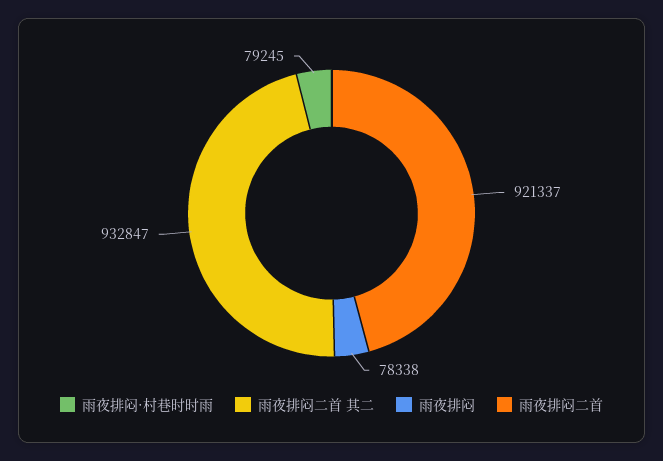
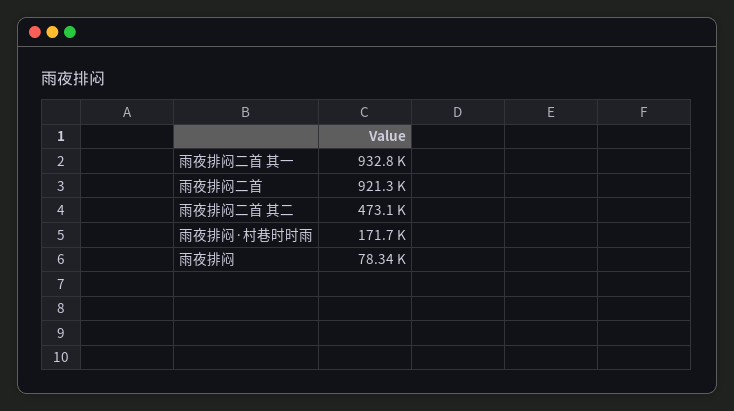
雨夜排闷·村巷时时雨: 79245 -> 171700
雨夜排闷二首 其二: 932847 -> 473100
雨夜排闷二首 其一: none -> 932800

